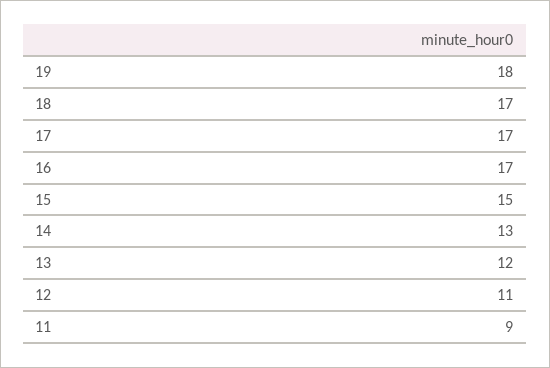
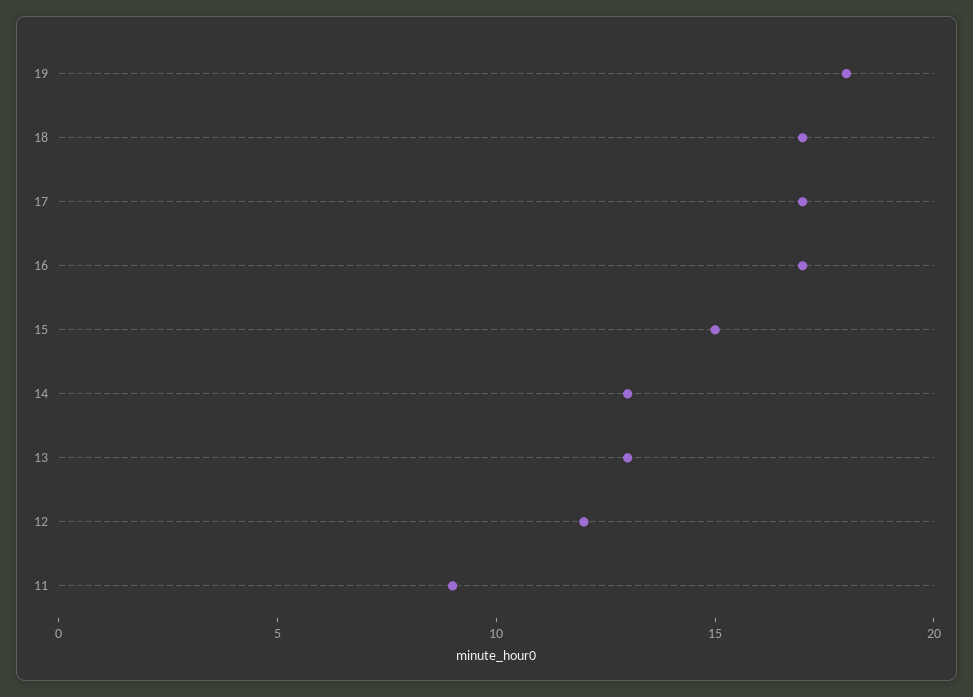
13: 12 -> 13
12: 11 -> 12

